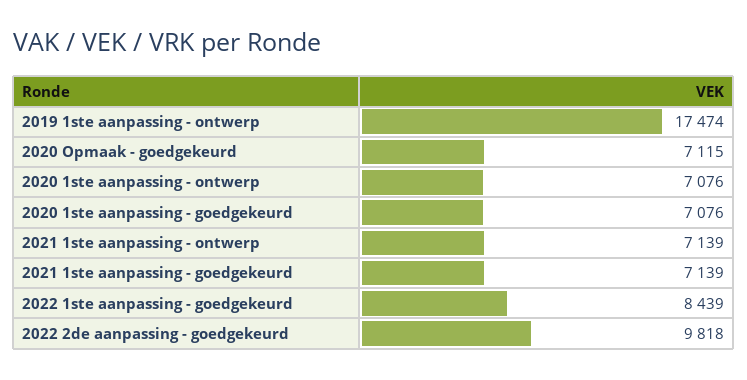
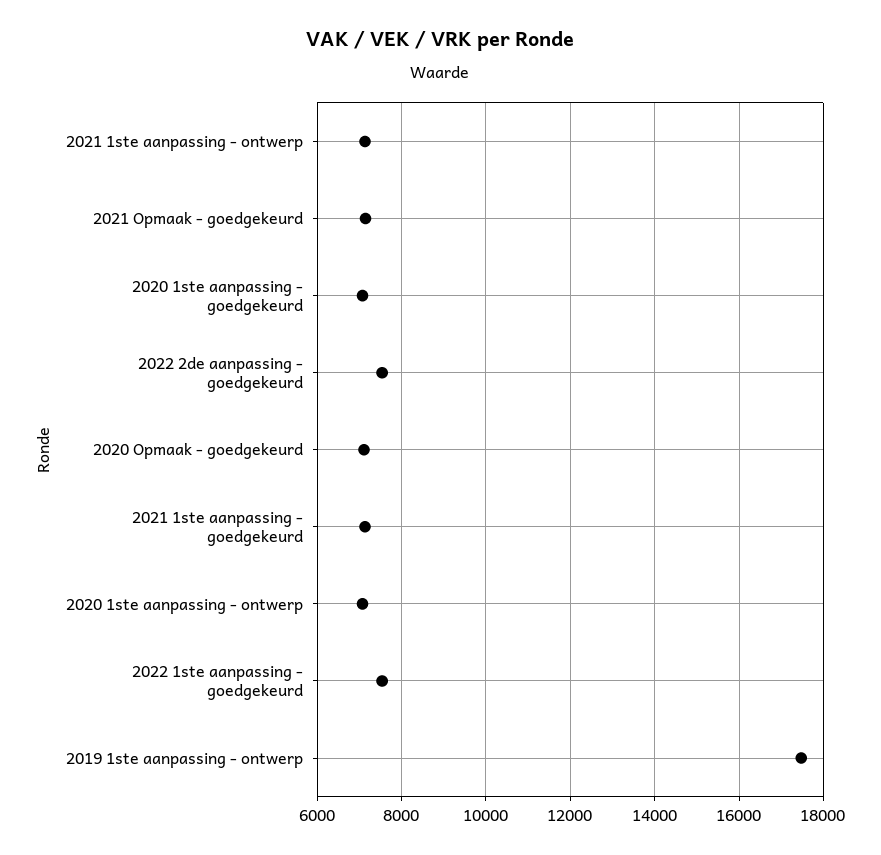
2022 1ste aanpassing - goedgekeurd: 8439 -> 7600
2022 2de aanpassing - goedgekeurd: 9818 -> 7600
2021 Opmaak - goedgekeurd: none -> 7200

